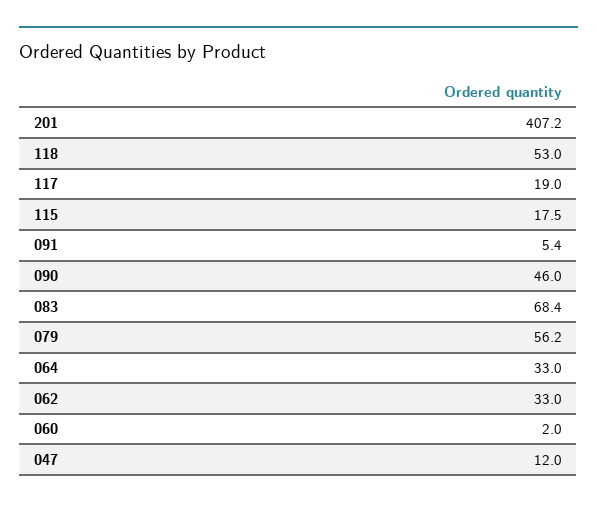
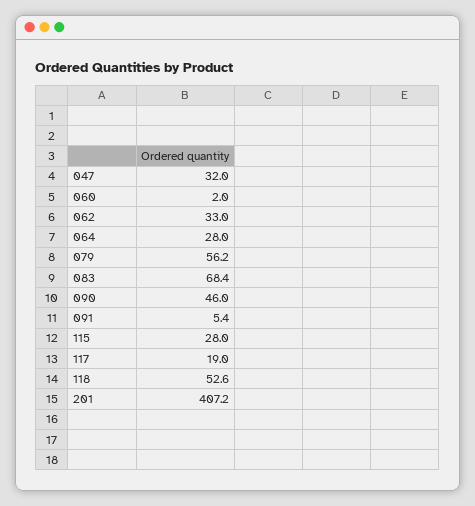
118: 53 -> 52.6
115: 17.5 -> 28
064: 33 -> 28
047: 12 -> 32

